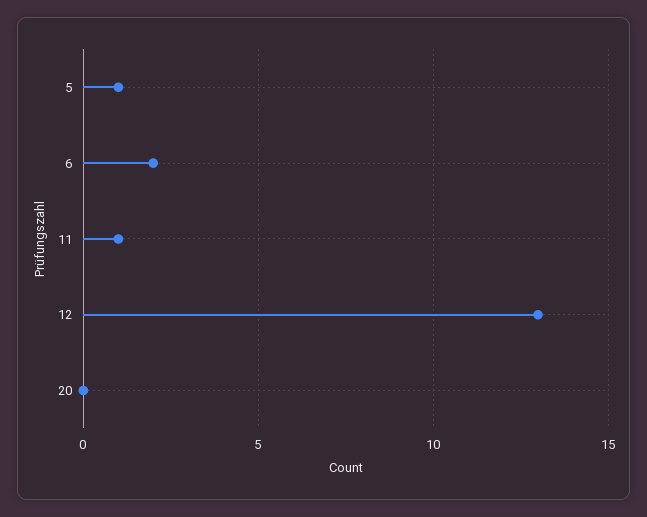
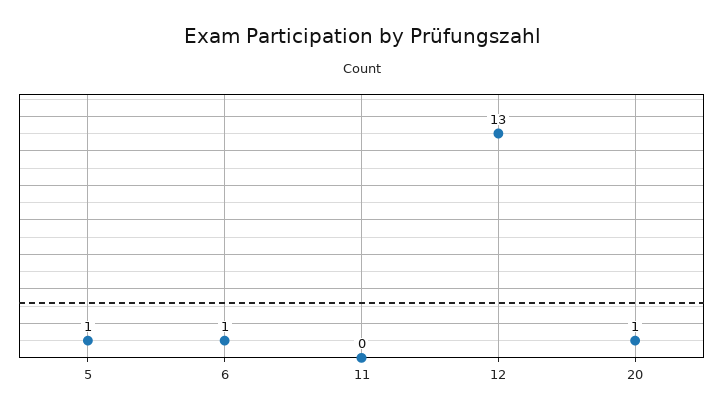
6: 2 -> 1
11: 1 -> 0
20: 0 -> 1

